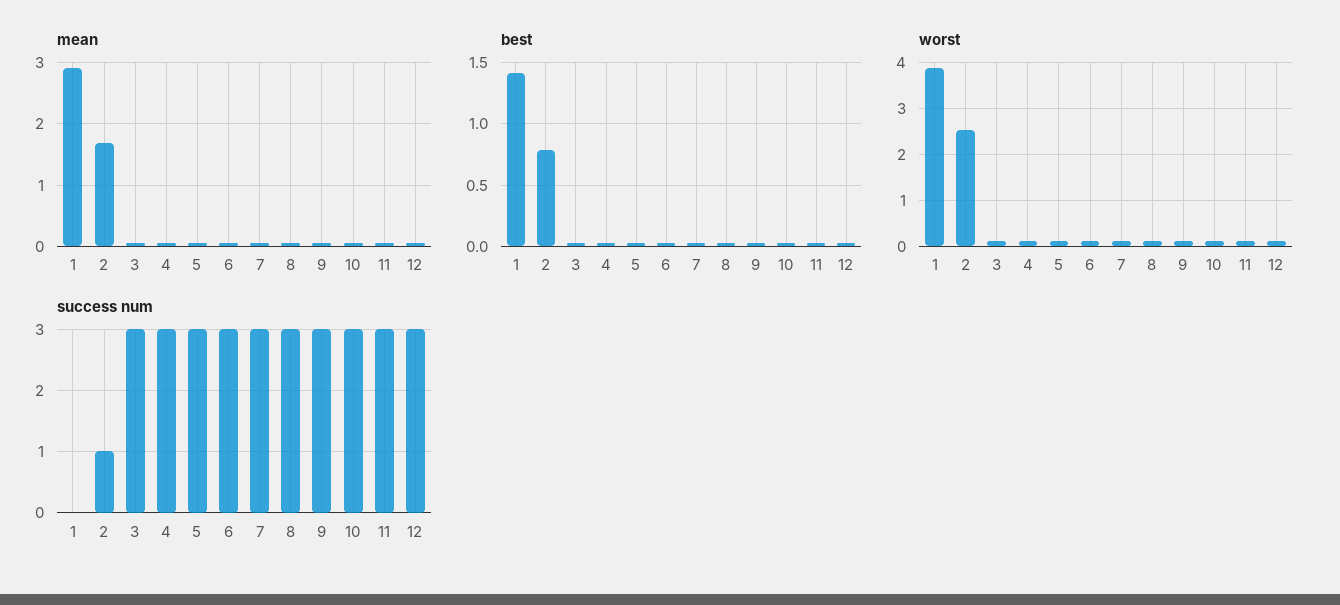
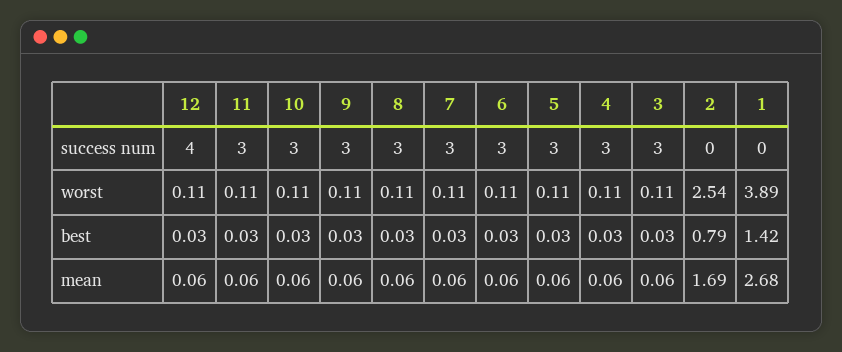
mean, 1: 2.9 -> 2.68
success num, 2: 1 -> 0
success num, 12: 3 -> 4

